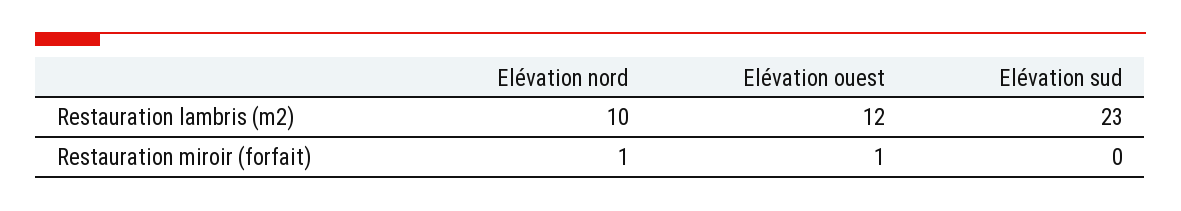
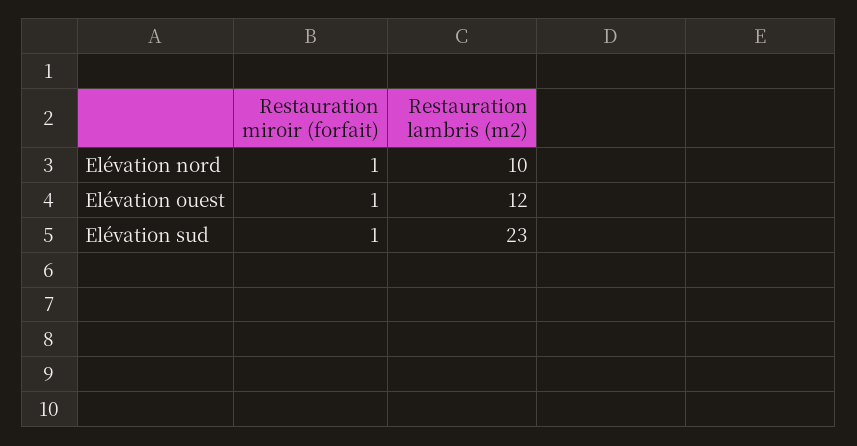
Elévation sud, Restauration miroir (forfait): 0 -> 1

